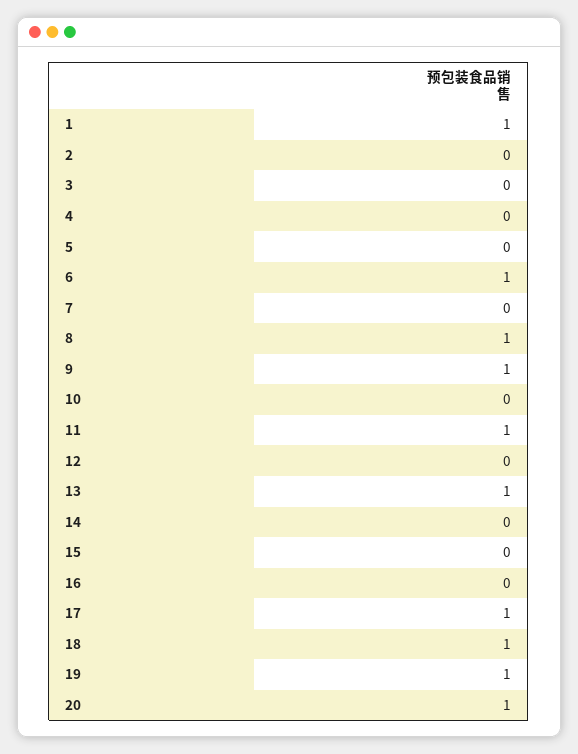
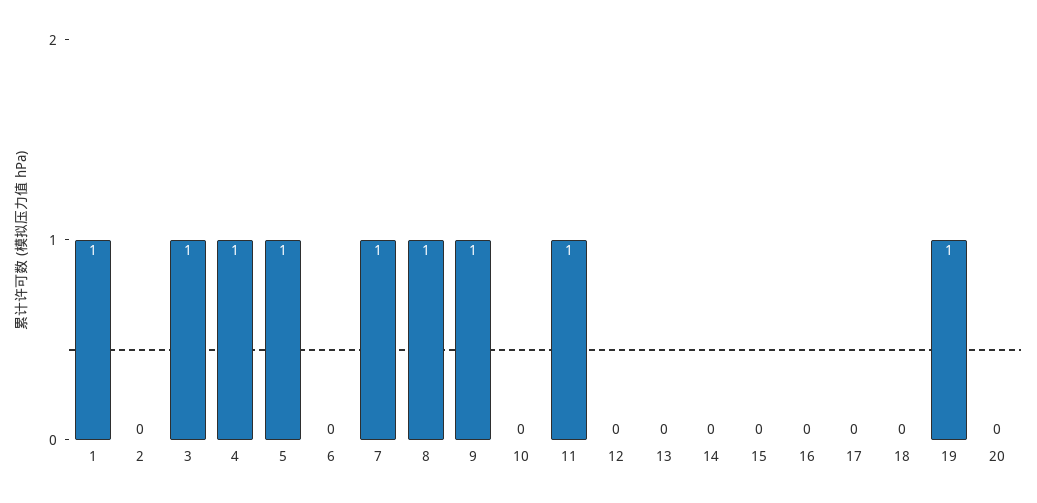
3: 0 -> 1
4: 0 -> 1
5: 0 -> 1
6: 1 -> 0
7: 0 -> 1
13: 1 -> 0
17: 1 -> 0
18: 1 -> 0
20: 1 -> 0

